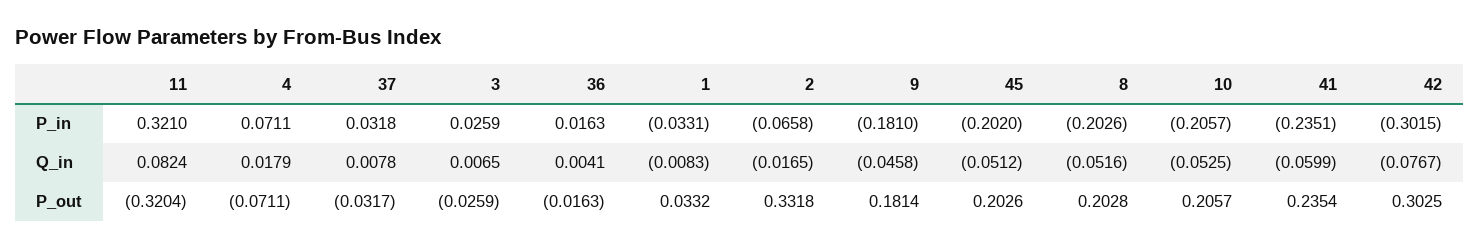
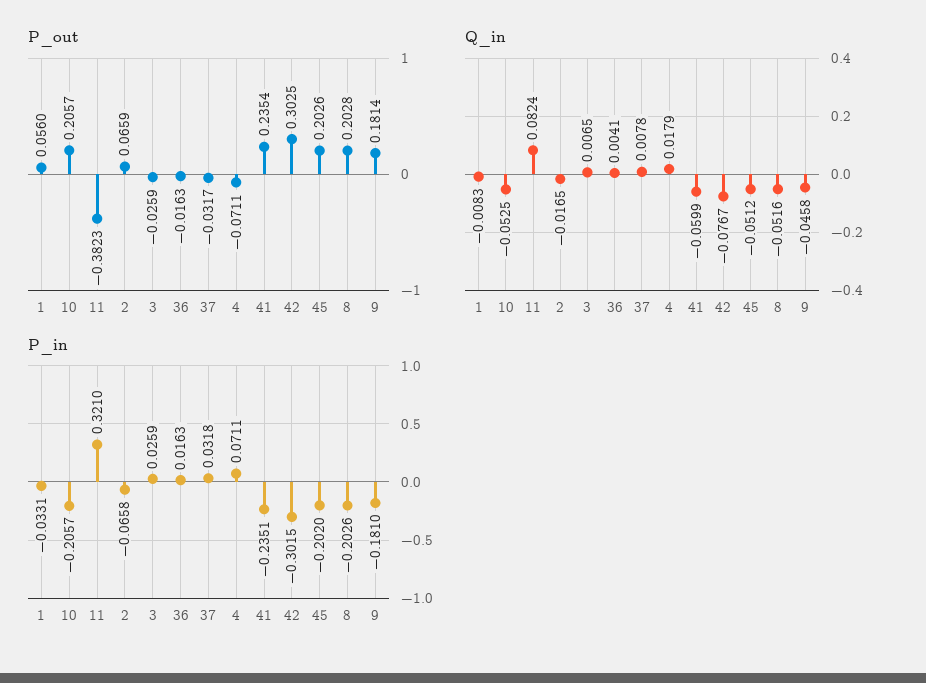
P_out, 11: -0.3204 -> -0.3823
P_out, 1: 0.0332 -> 0.056
P_out, 2: 0.3318 -> 0.0659

